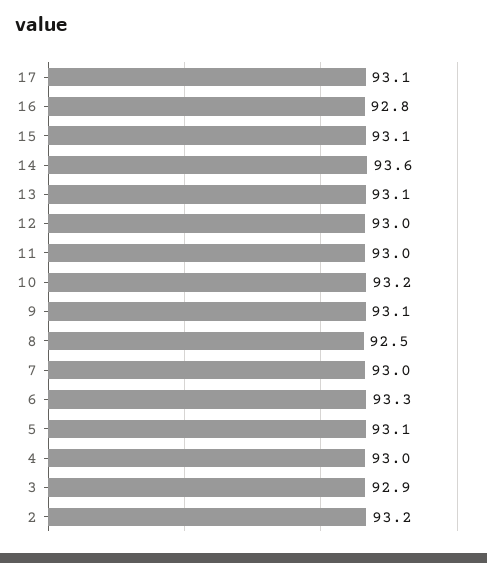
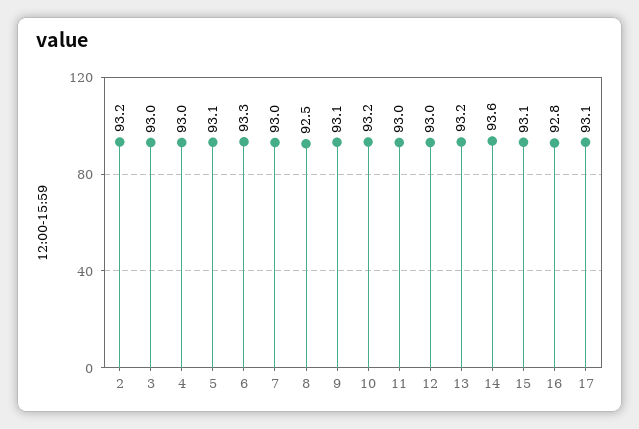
13: 93.1 -> 93.2
3: 92.9 -> 93

